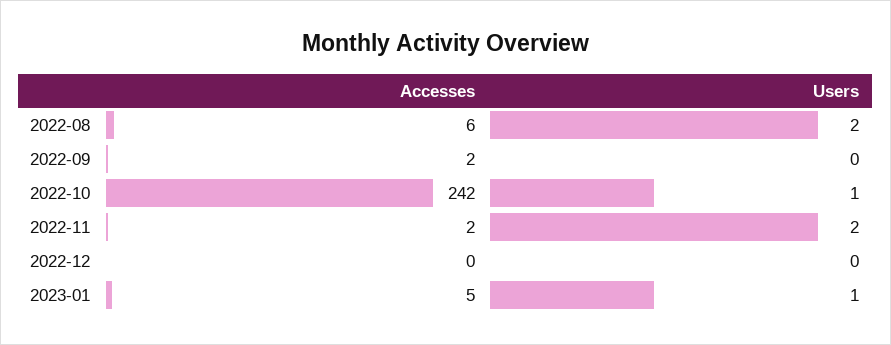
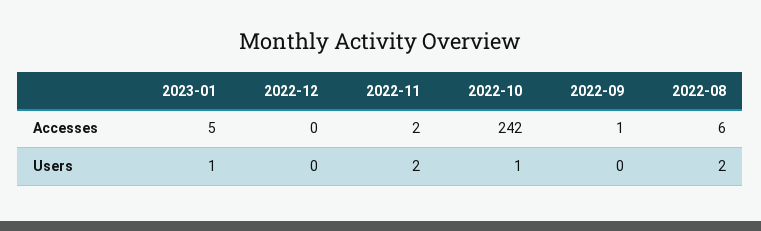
Accesses, 2022-09: 2 -> 1

